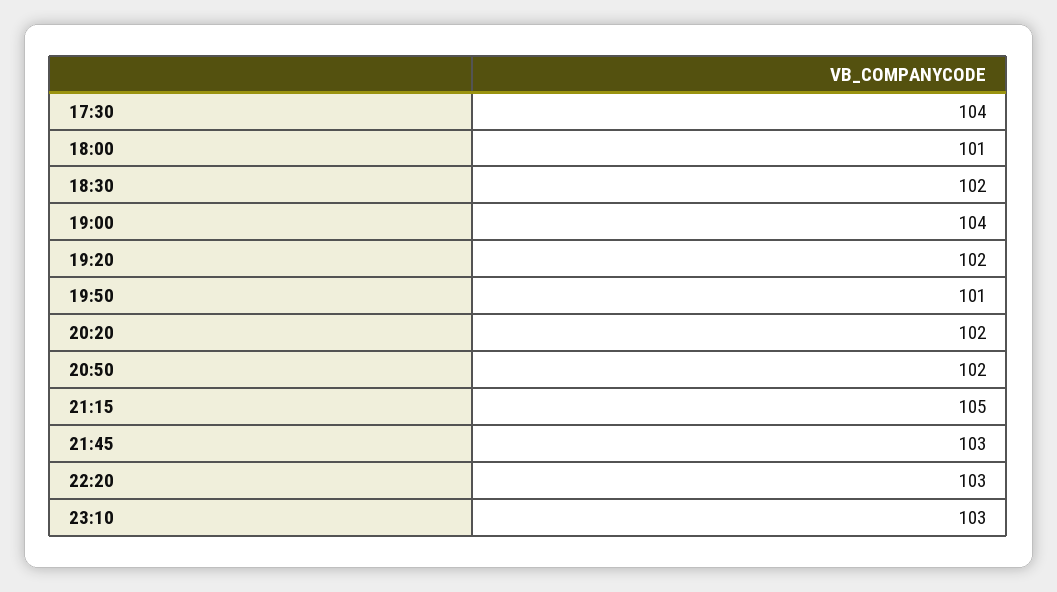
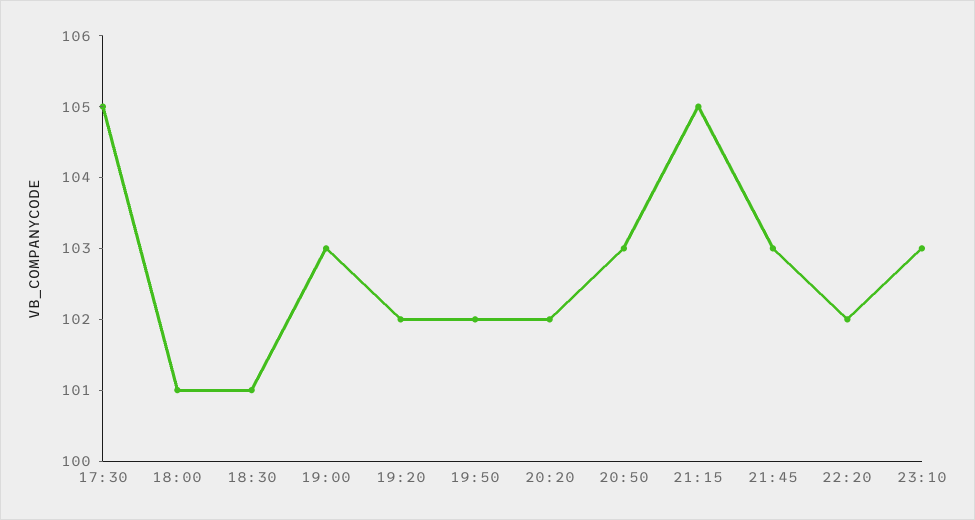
17:30: 104 -> 105
18:30: 102 -> 101
19:00: 104 -> 103
19:50: 101 -> 102
20:50: 102 -> 103
22:20: 103 -> 102

